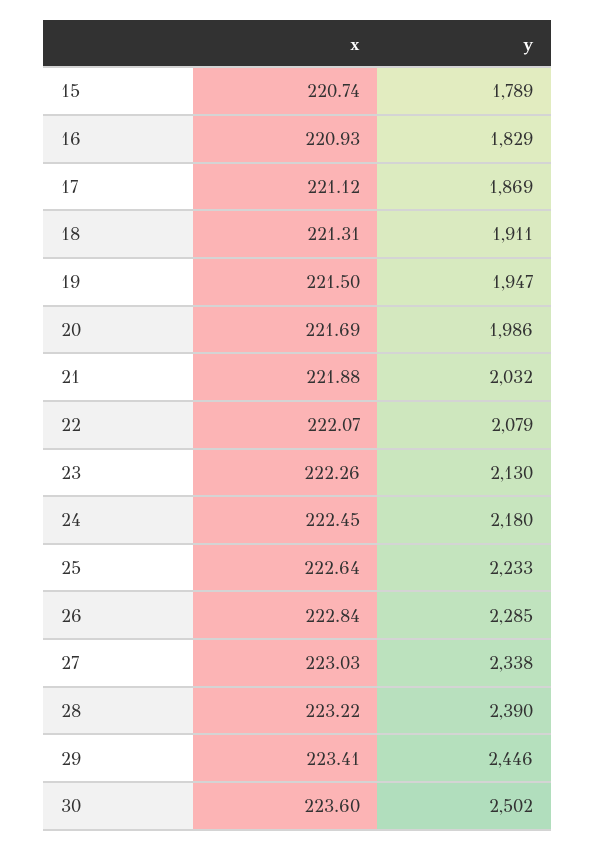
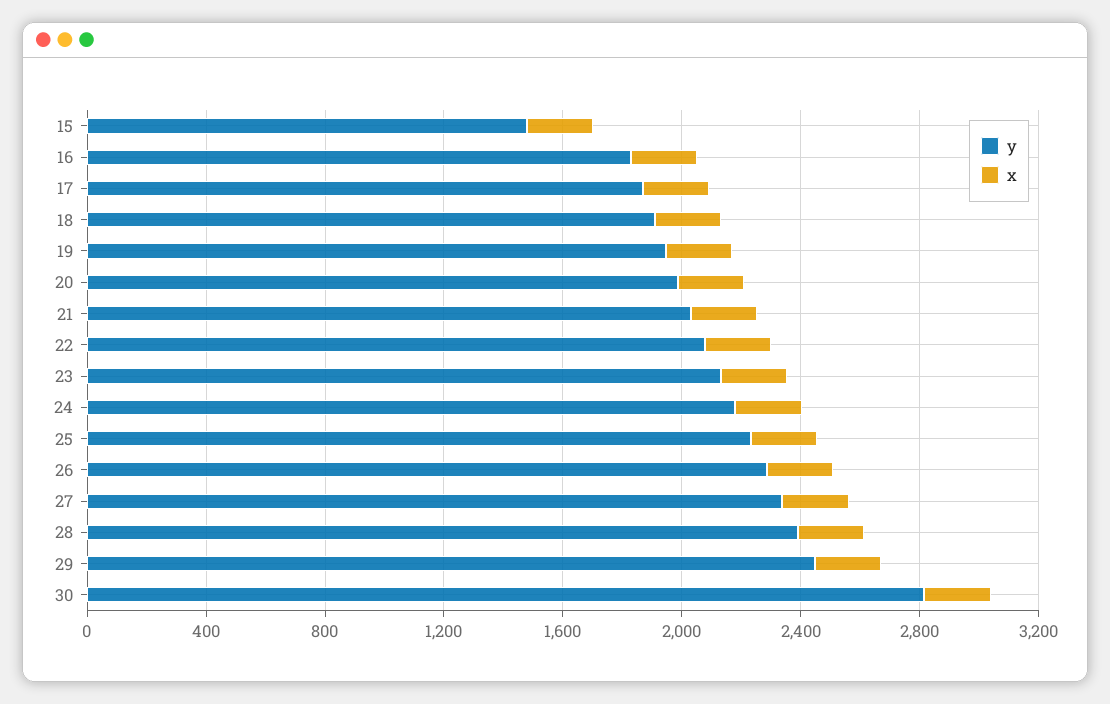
y, 15: 1789 -> 1500
y, 30: 2502 -> 2800

